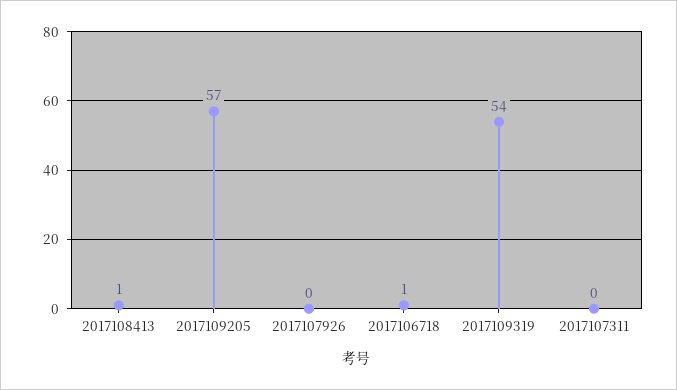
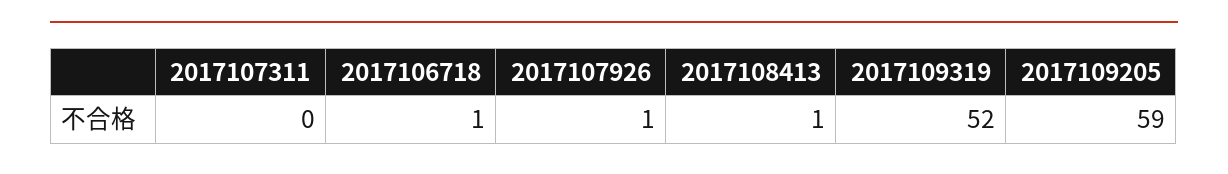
2017109205: 57 -> 59
2017107926: 0 -> 1
2017109319: 54 -> 52

